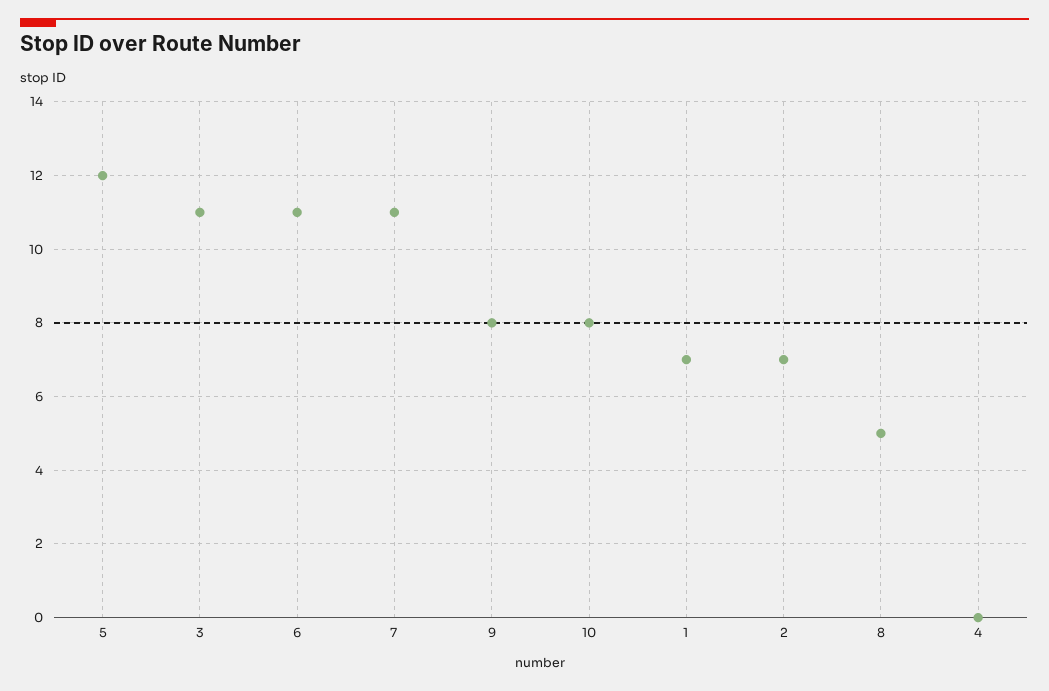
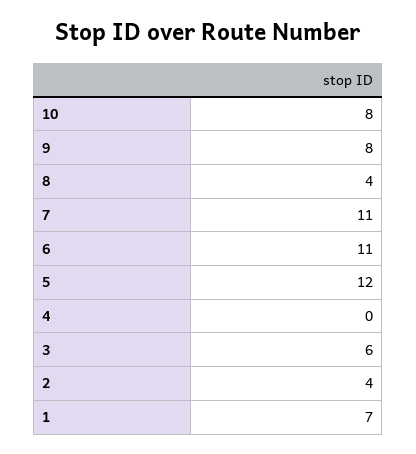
3: 11 -> 6
2: 7 -> 4
8: 5 -> 4

